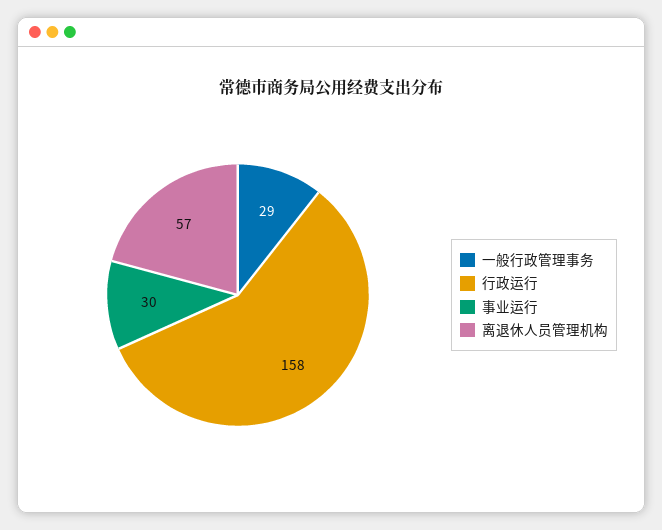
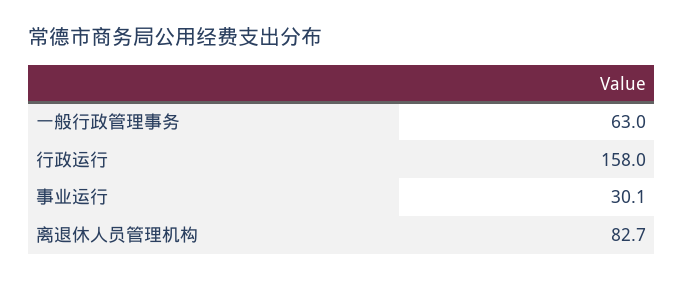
一般行政管理事务: 29 -> 63
离退休人员管理机构: 57 -> 82.7

